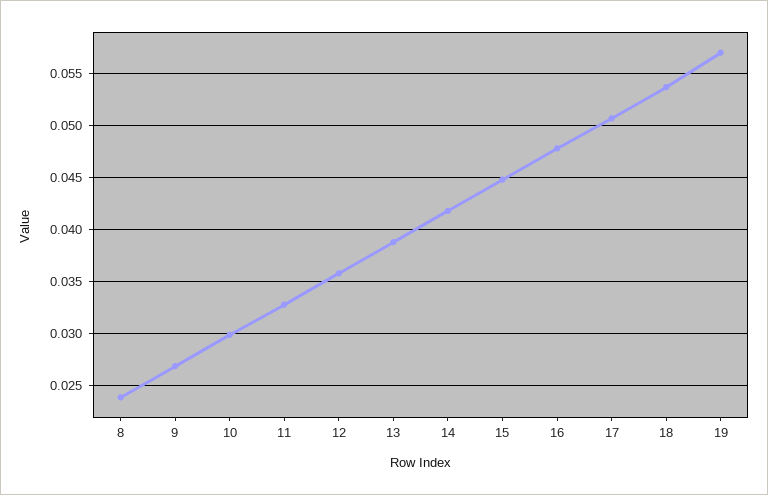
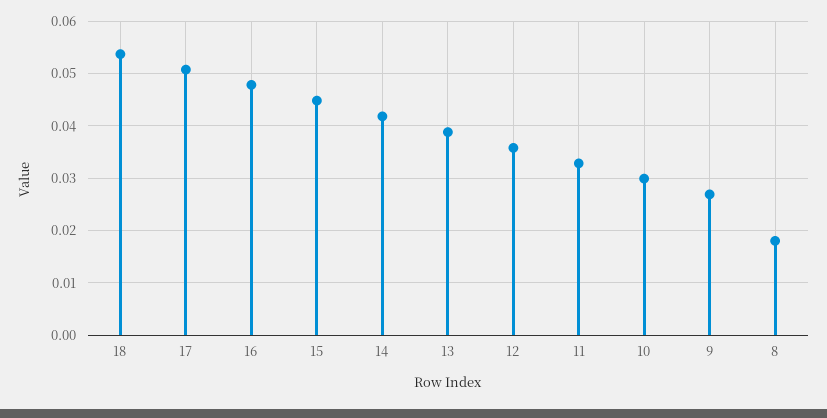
8: 0.024 -> 0.018
19: 0.057 -> none

